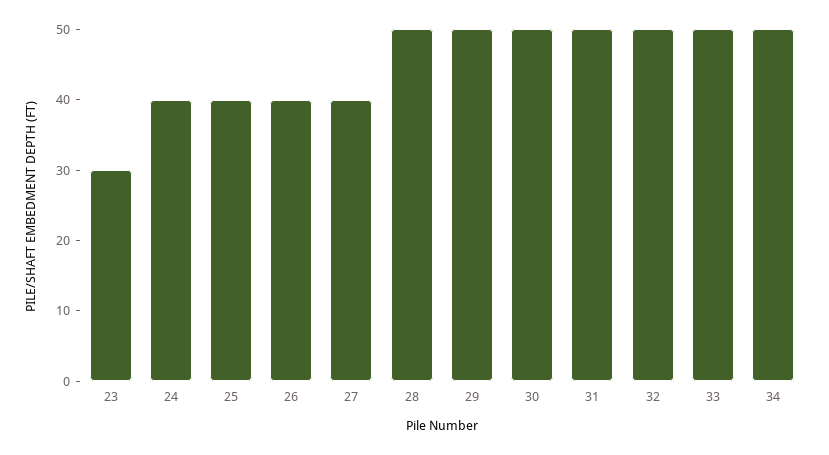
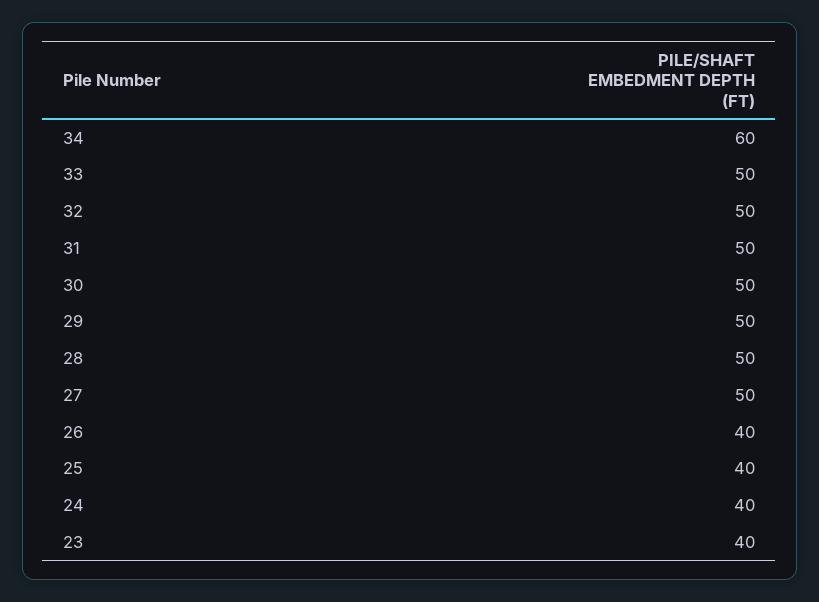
23: 30 -> 40
27: 40 -> 50
34: 50 -> 60

